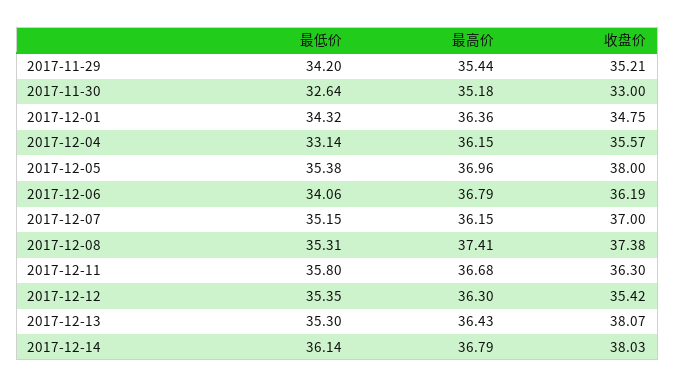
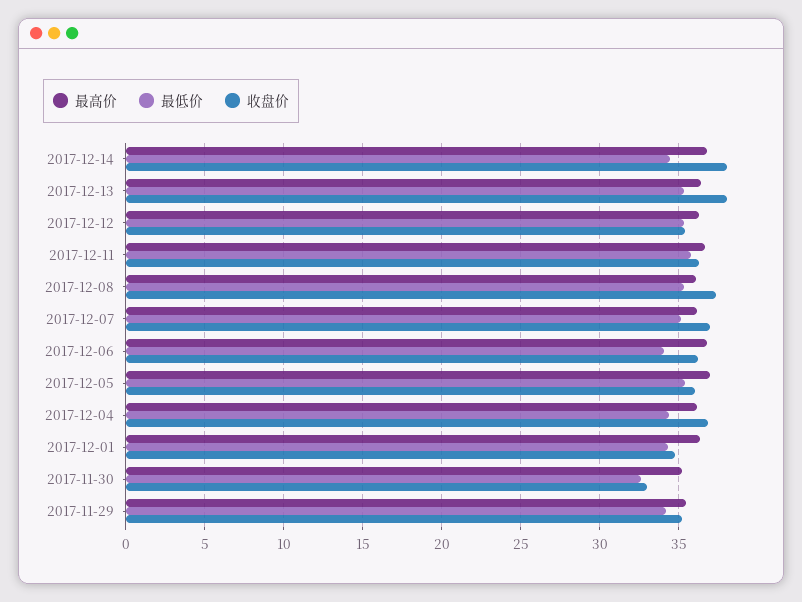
最低价, 2017-12-04: 33.14 -> 34.5
收盘价, 2017-12-04: 35.57 -> 37
收盘价, 2017-12-05: 38 -> 36
最高价, 2017-12-08: 37.41 -> 36
最低价, 2017-12-14: 36.14 -> 34.5

